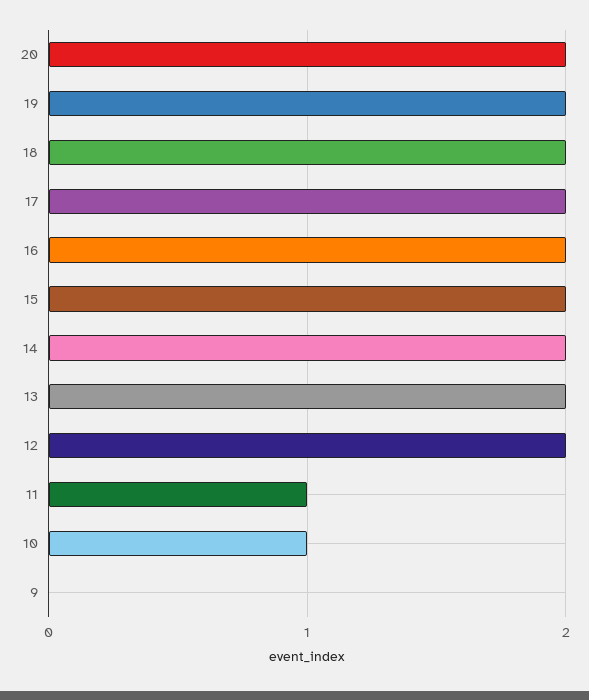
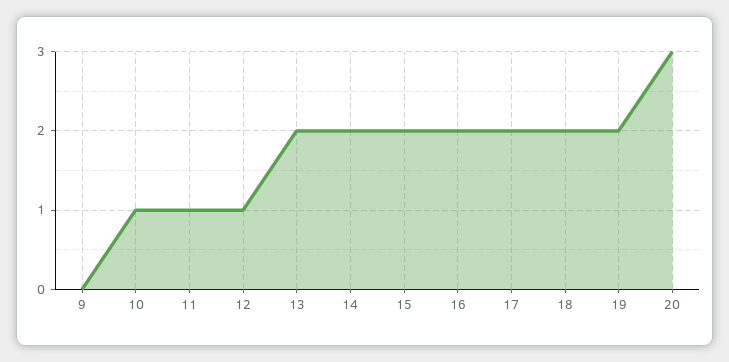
20: 2 -> 3
12: 2 -> 1

